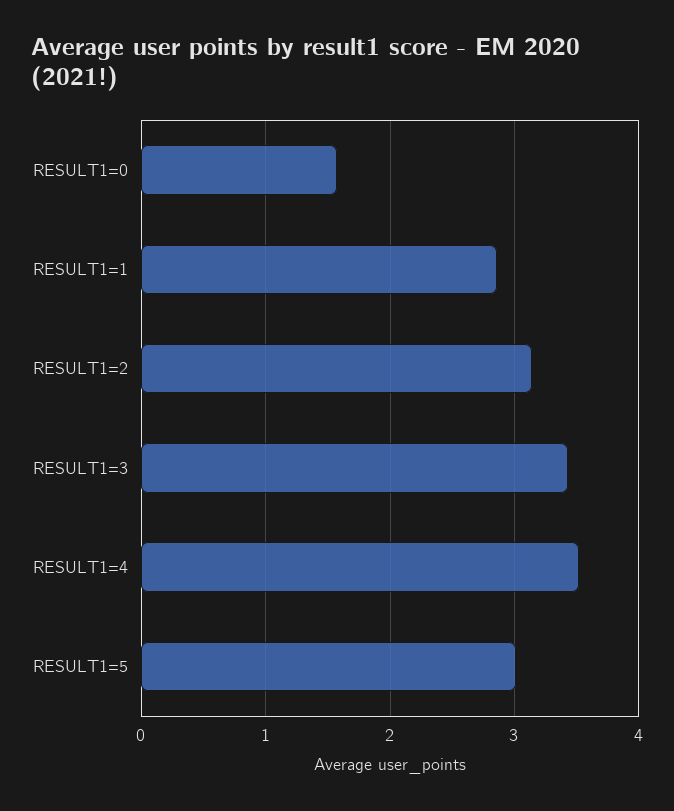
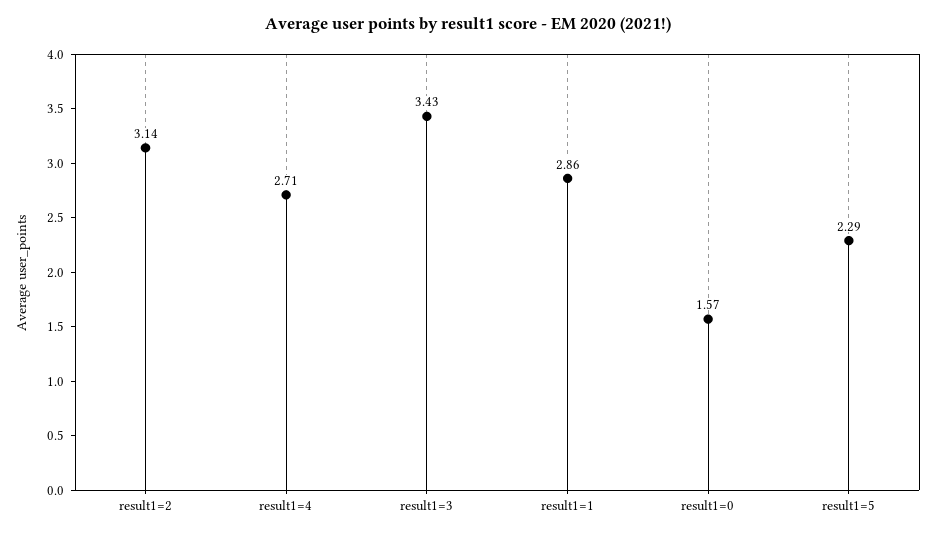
RESULT1=4: 3.5 -> 2.71
RESULT1=5: 3 -> 2.29

